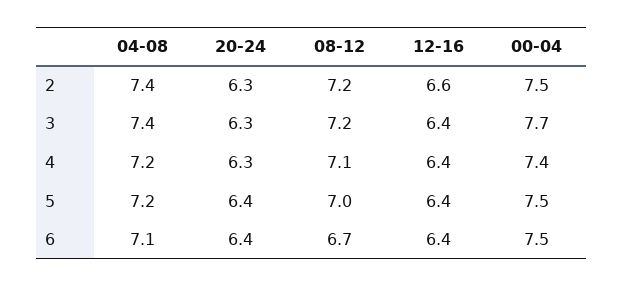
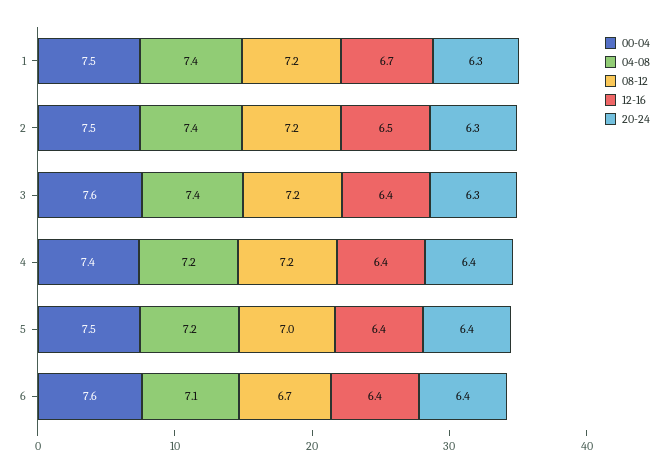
12-16, 2: 6.6 -> 6.5
00-04, 3: 7.7 -> 7.6
20-24, 4: 6.3 -> 6.4
08-12, 4: 7.1 -> 7.2
00-04, 6: 7.5 -> 7.6
00-04, 1: none -> 7.5
04-08, 1: none -> 7.4
08-12, 1: none -> 7.2
12-16, 1: none -> 6.7
20-24, 1: none -> 6.3

